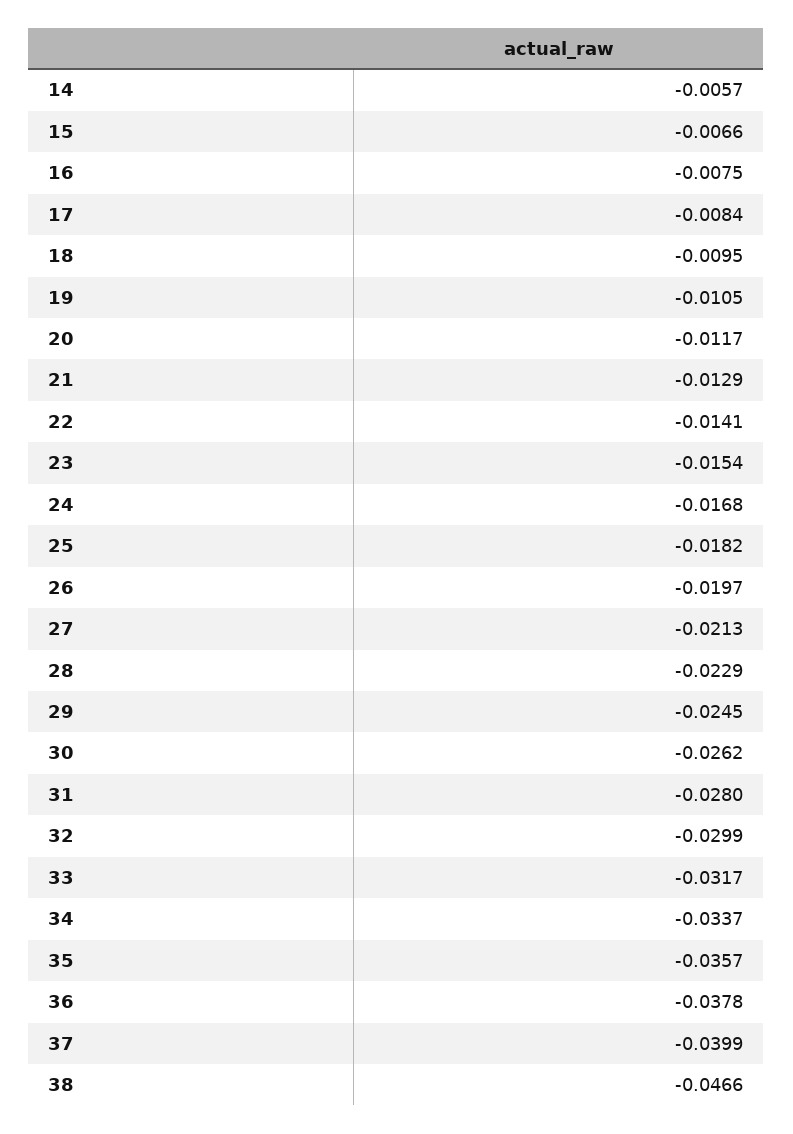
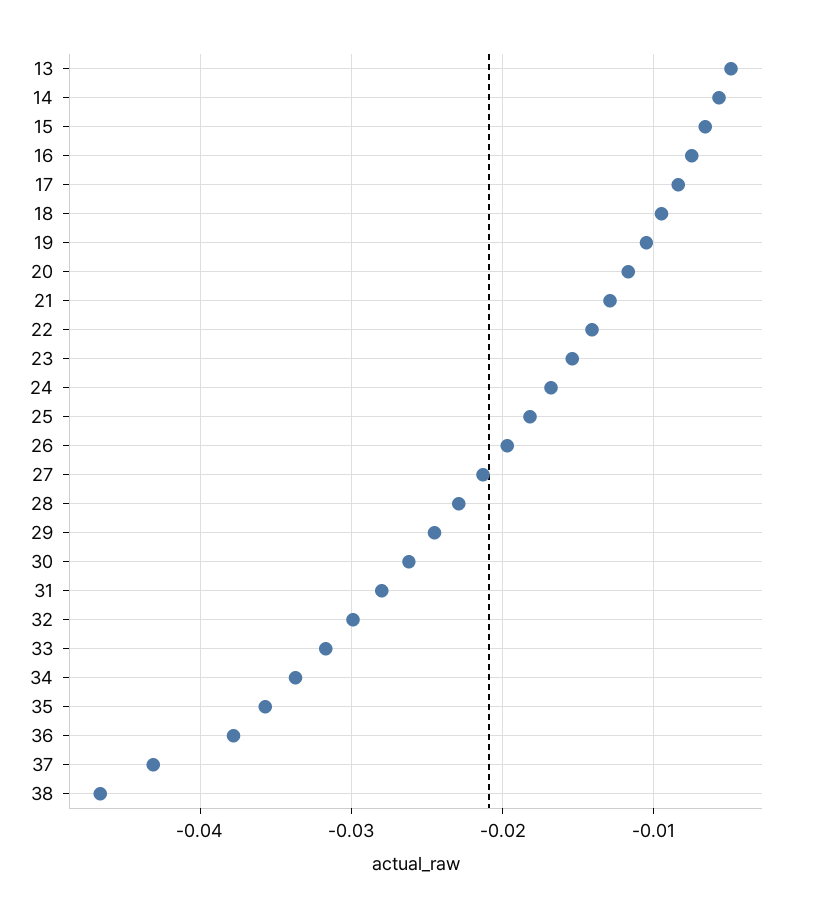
37: -0.0399 -> -0.043
13: none -> -0.005

